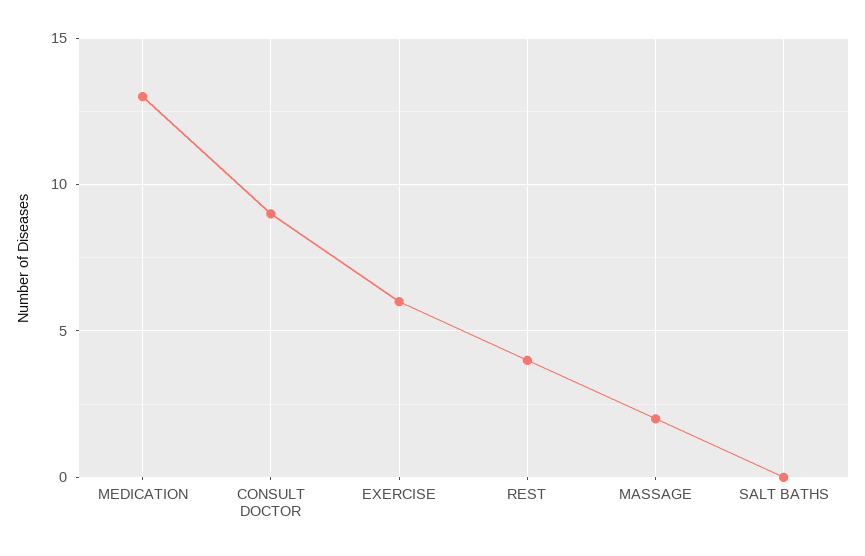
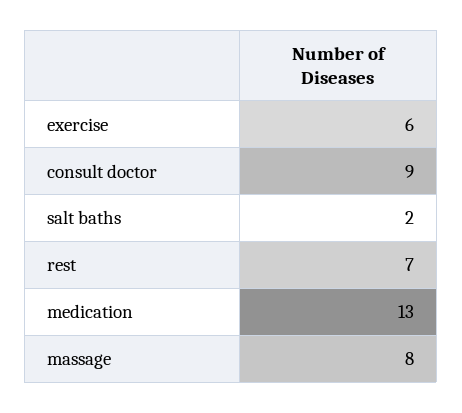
REST: 4 -> 7
MASSAGE: 2 -> 8
SALT BATHS: 0 -> 2

